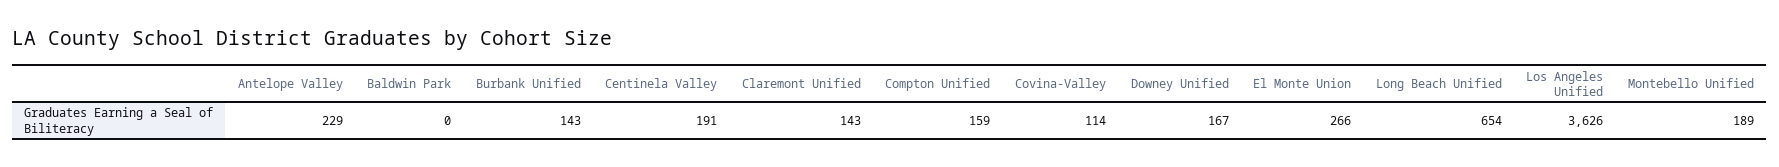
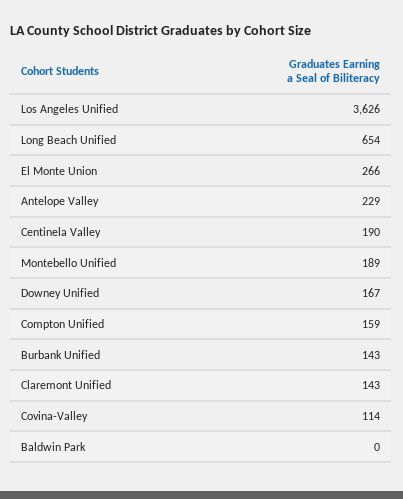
Centinela Valley: 191 -> 190

